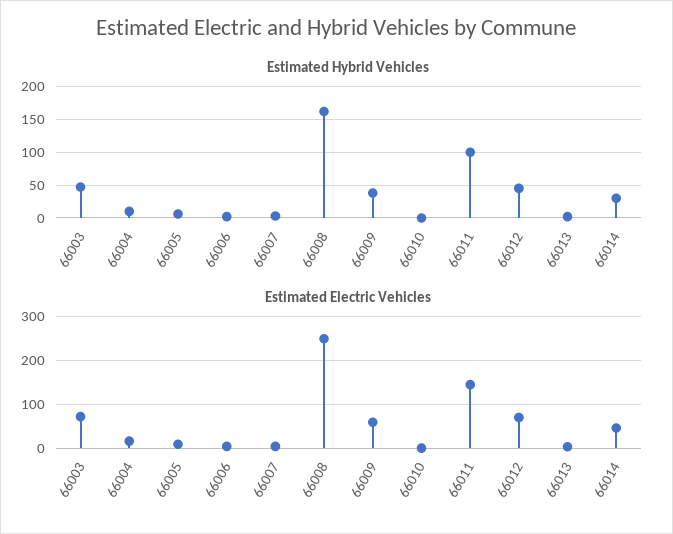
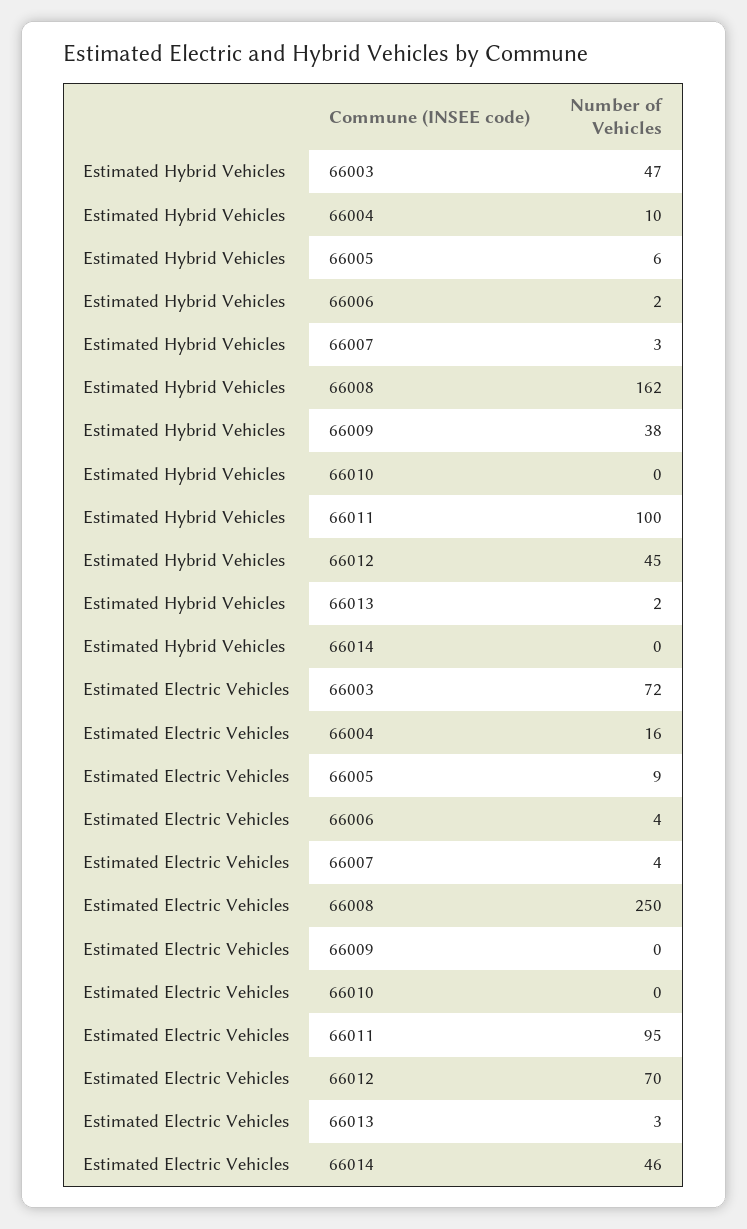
Estimated Hybrid Vehicles, 66014: 30 -> 0
Estimated Electric Vehicles, 66009: 60 -> 0
Estimated Electric Vehicles, 66011: 140 -> 95

